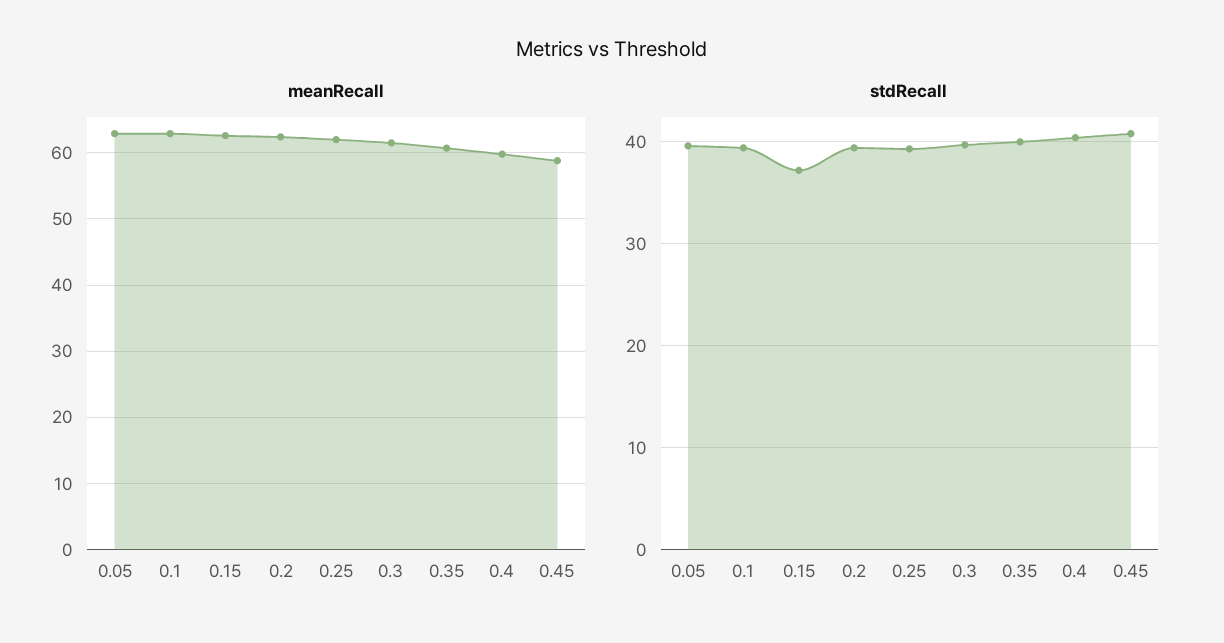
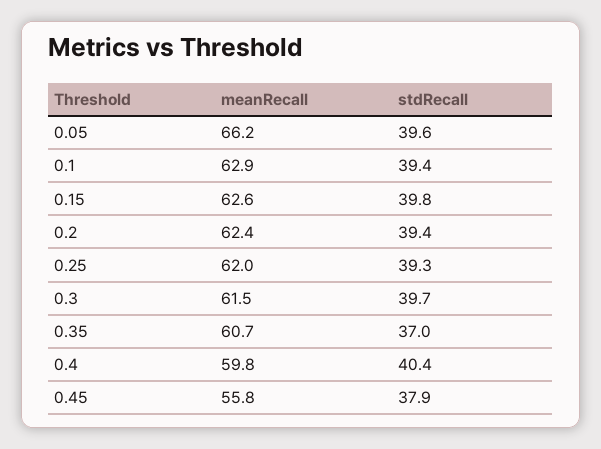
meanRecall, 0.05: 63 -> 66.2
meanRecall, 0.45: 59 -> 55.8
stdRecall, 0.15: 37 -> 39.8
stdRecall, 0.35: 40 -> 37
stdRecall, 0.45: 41 -> 37.9

